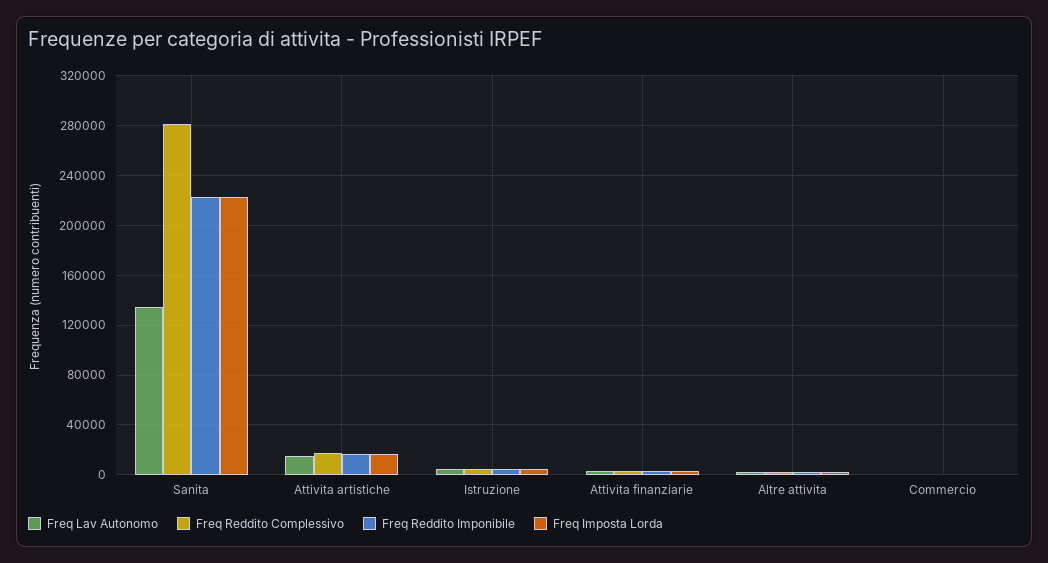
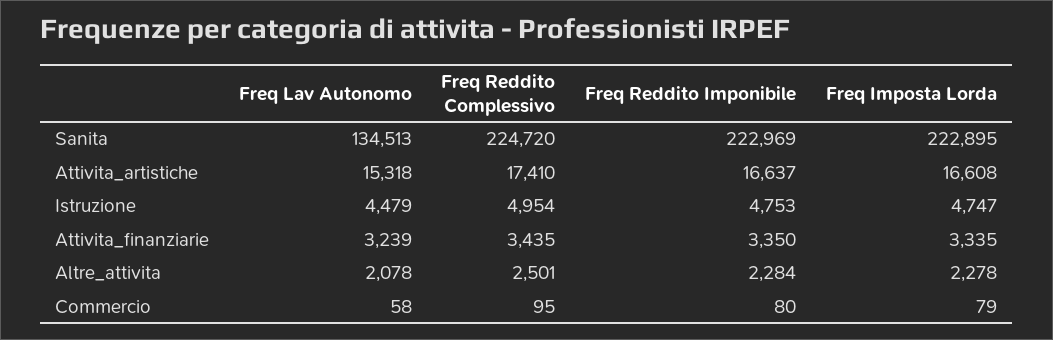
Freq Reddito Complessivo, Sanita: 280000 -> 224720

